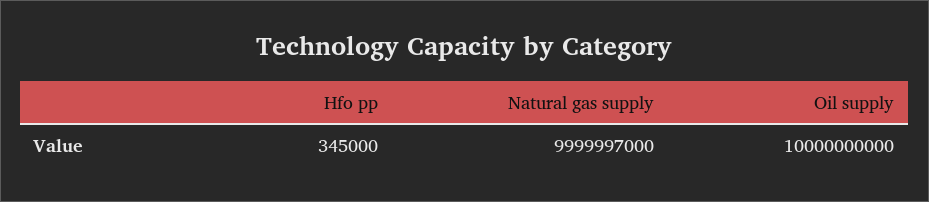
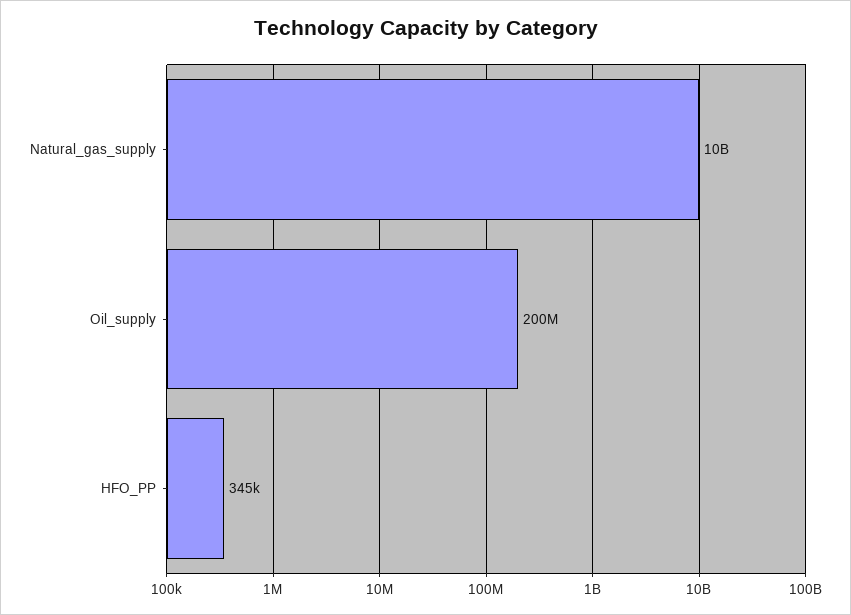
Oil supply: 10000000000 -> 200000000

